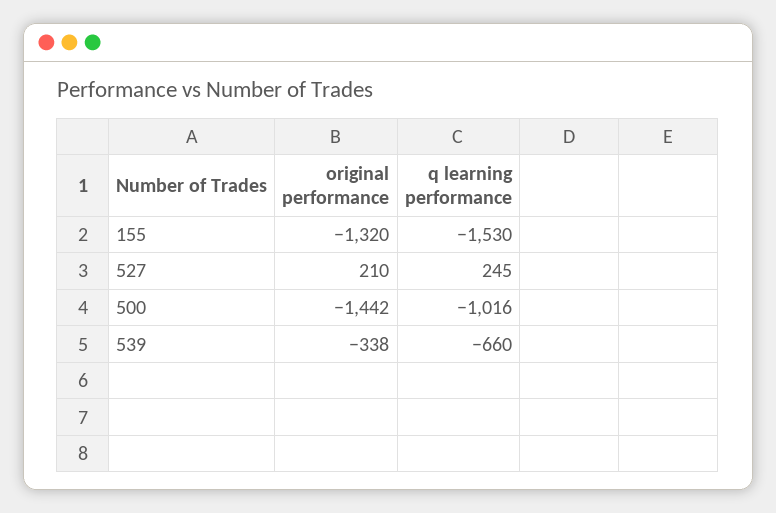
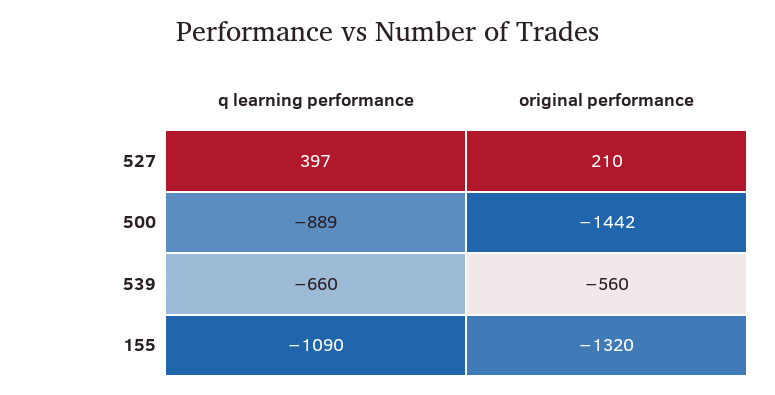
q learning performance, 155: -1530 -> -1090
q learning performance, 527: 245 -> 397
q learning performance, 500: -1016 -> -889
original performance, 539: -338 -> -560

